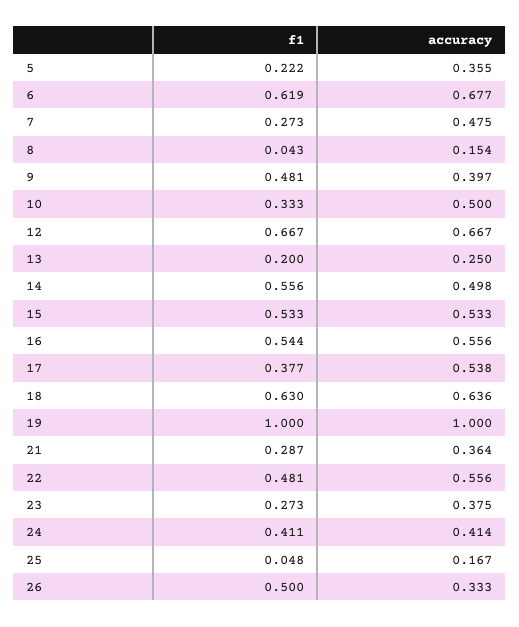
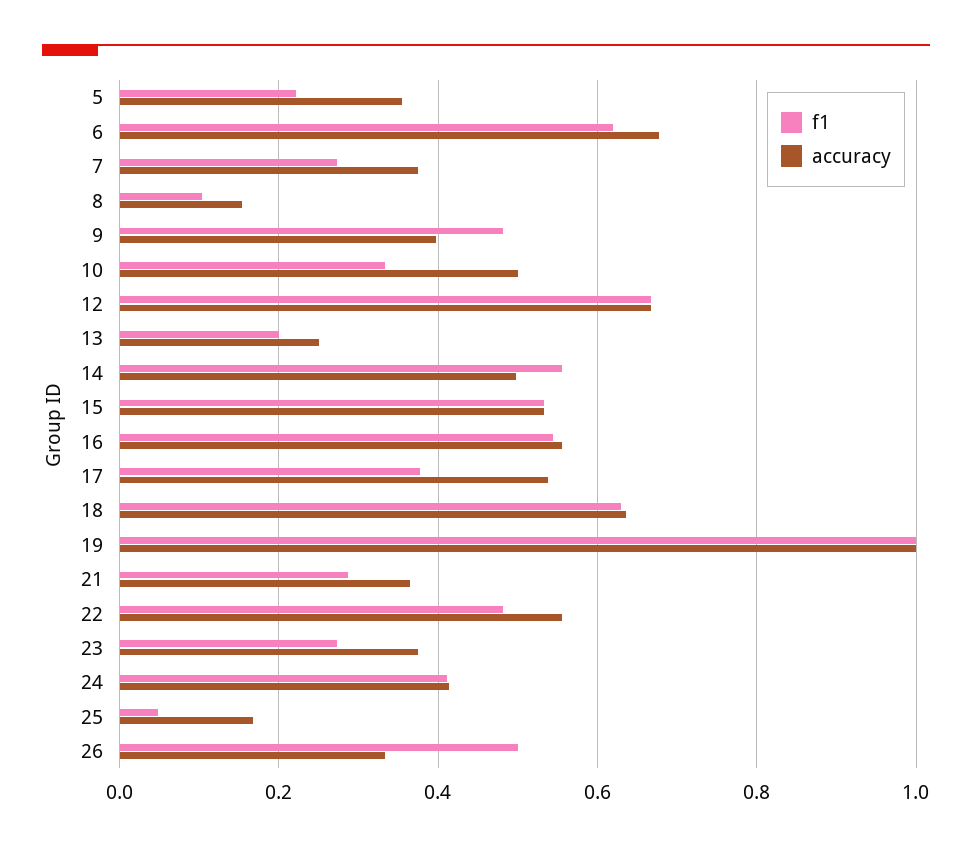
accuracy, 7: 0.475 -> 0.38
f1, 8: 0.043 -> 0.1

